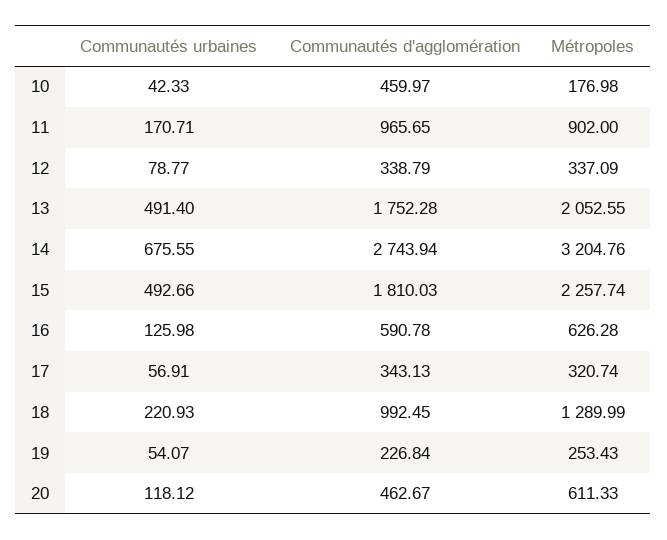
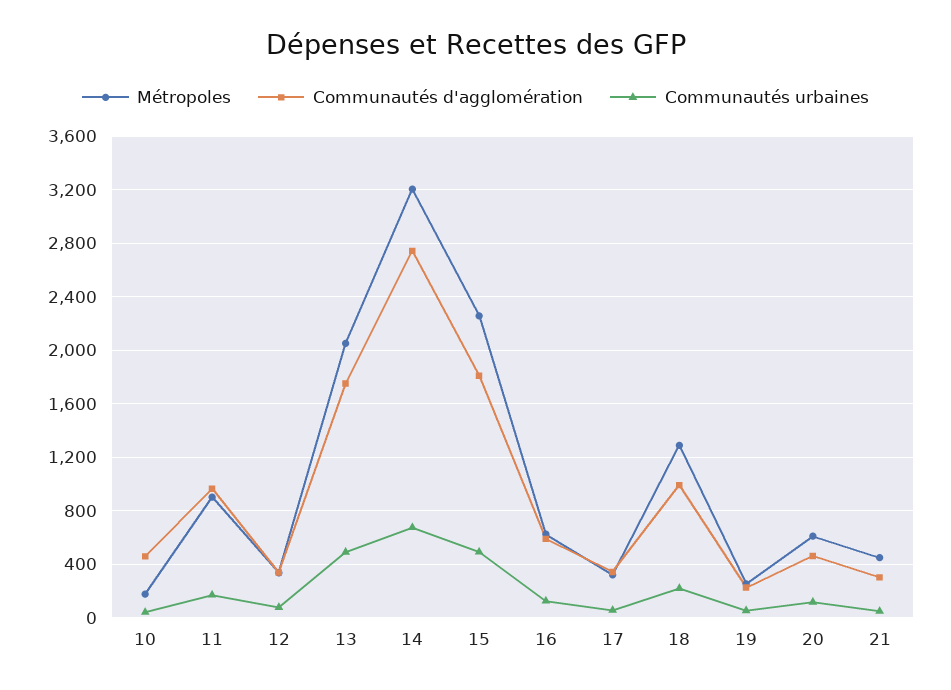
Métropoles, 21: none -> 450
Communautés d'agglomération, 21: none -> 300
Communautés urbaines, 21: none -> 50

